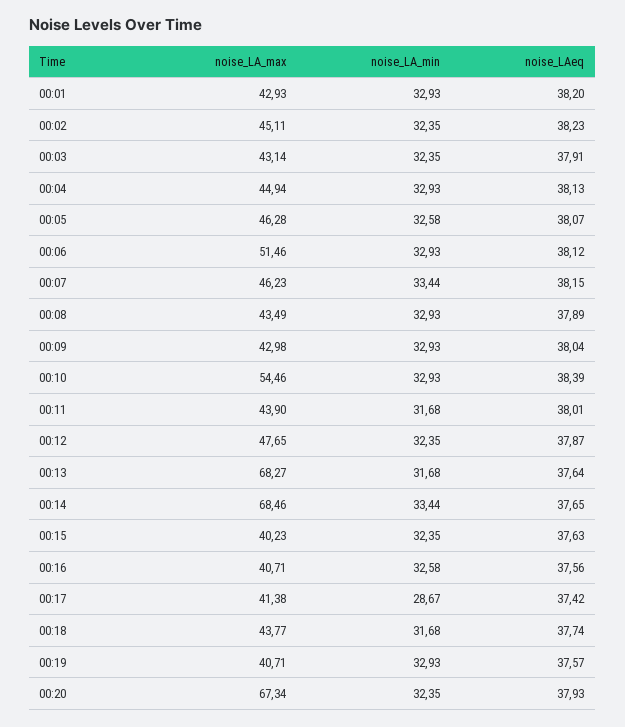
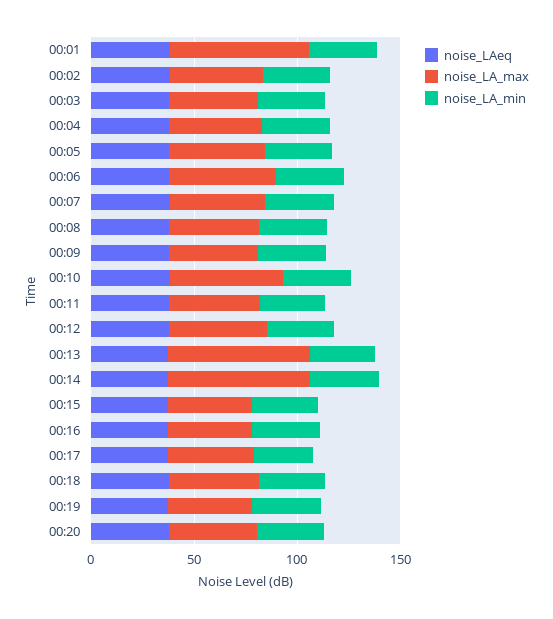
noise_LA_max, 00:01: 42.93 -> 70
noise_LA_max, 00:20: 67.34 -> 40

